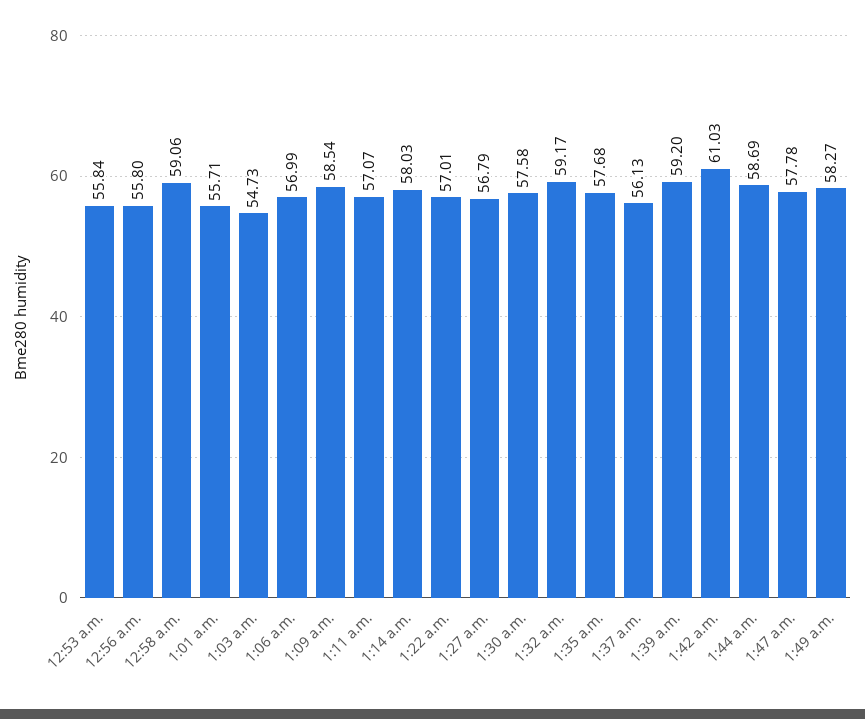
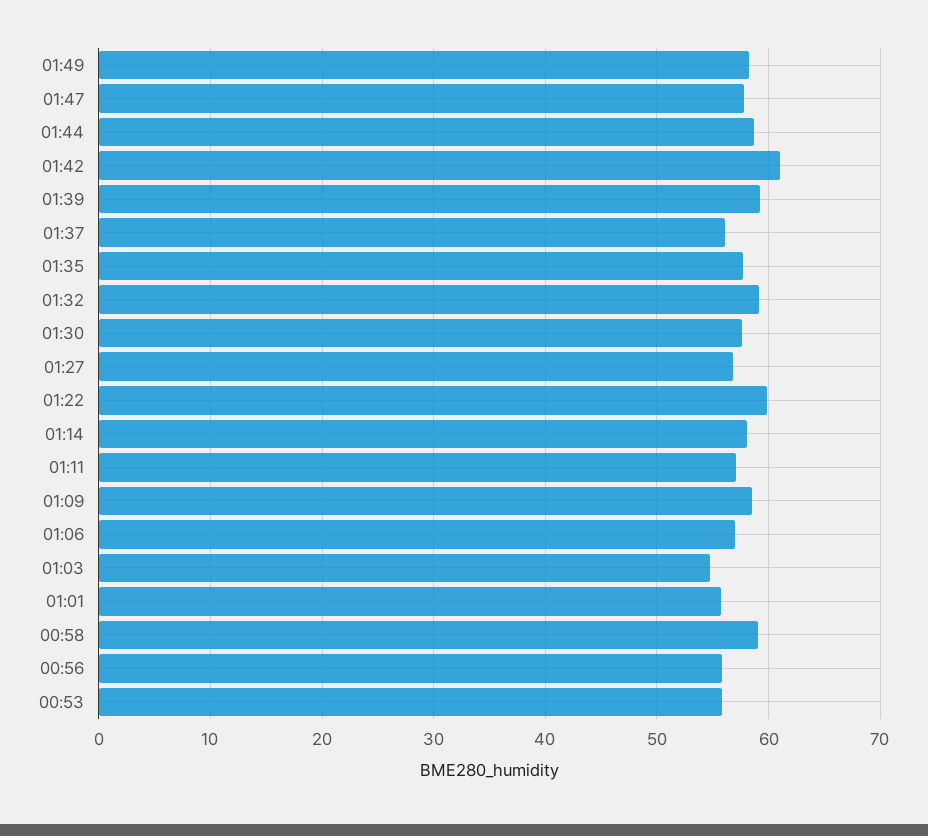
1:22 a.m.: 57.01 -> 60

